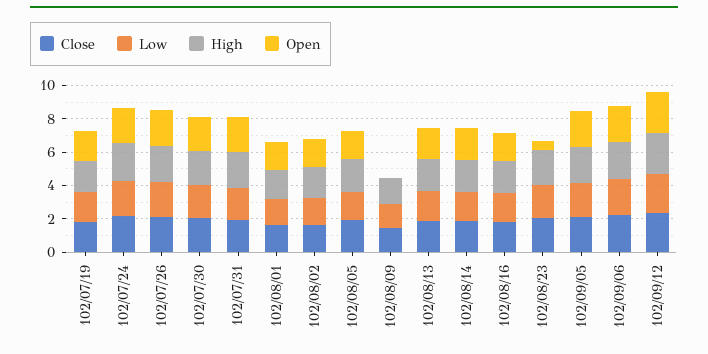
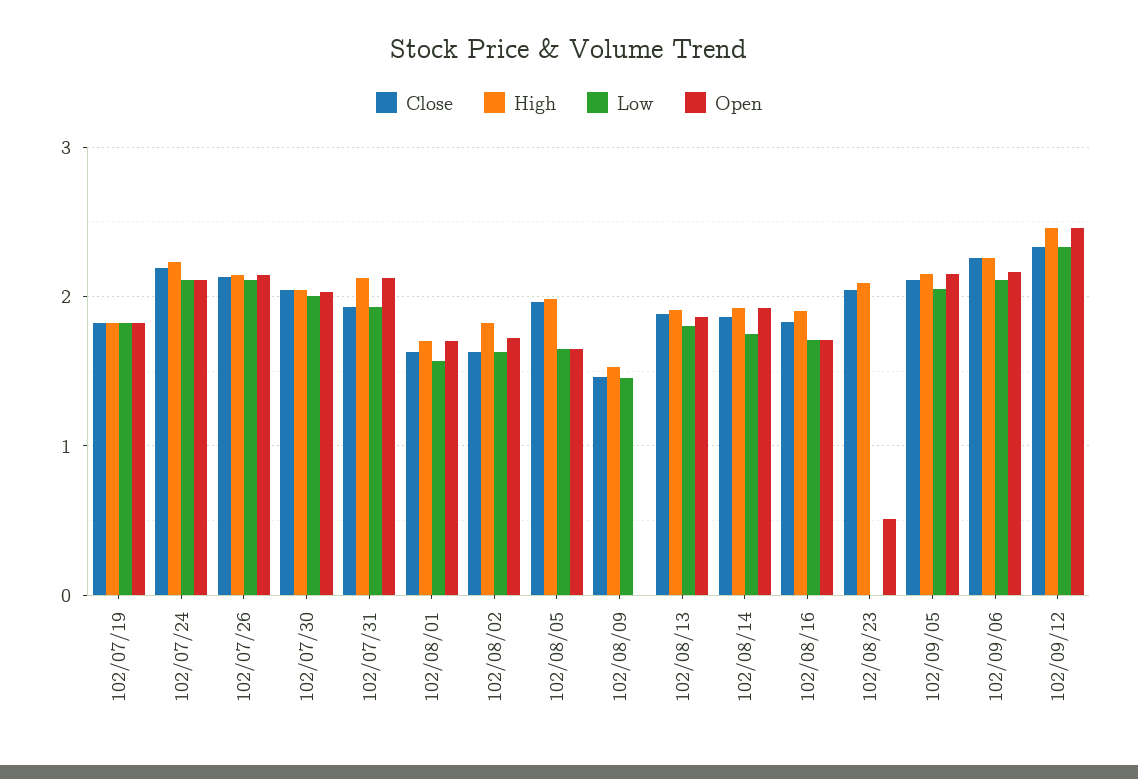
Low, 102/08/23: 2 -> 0

